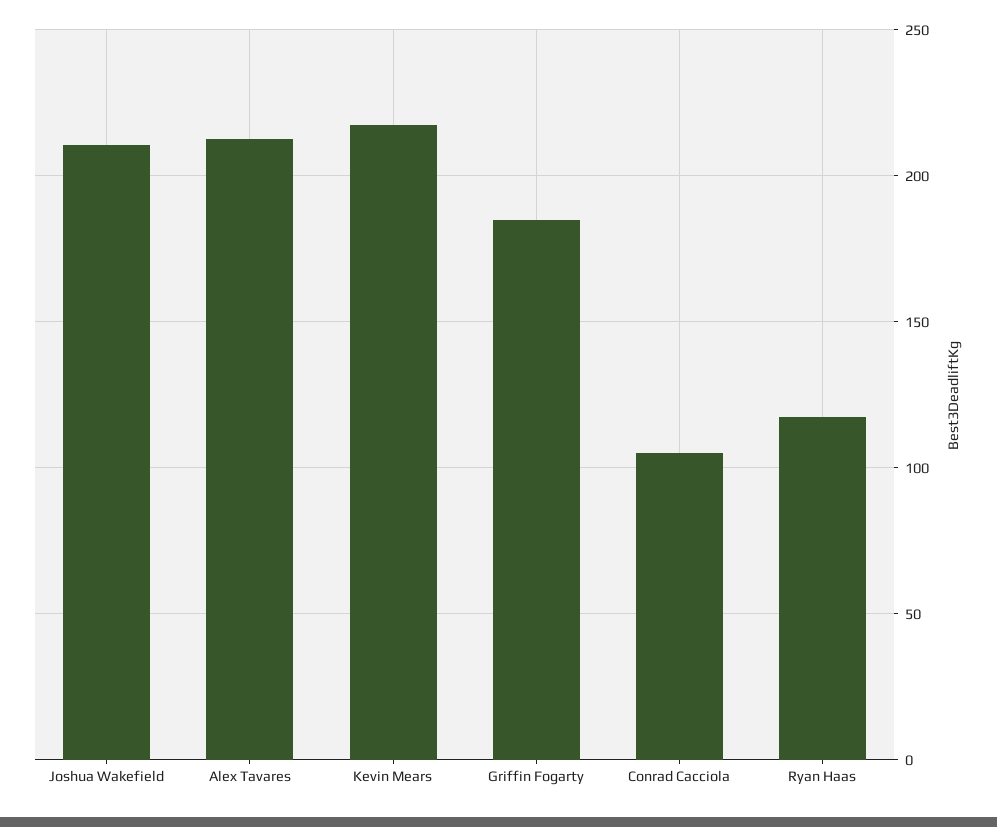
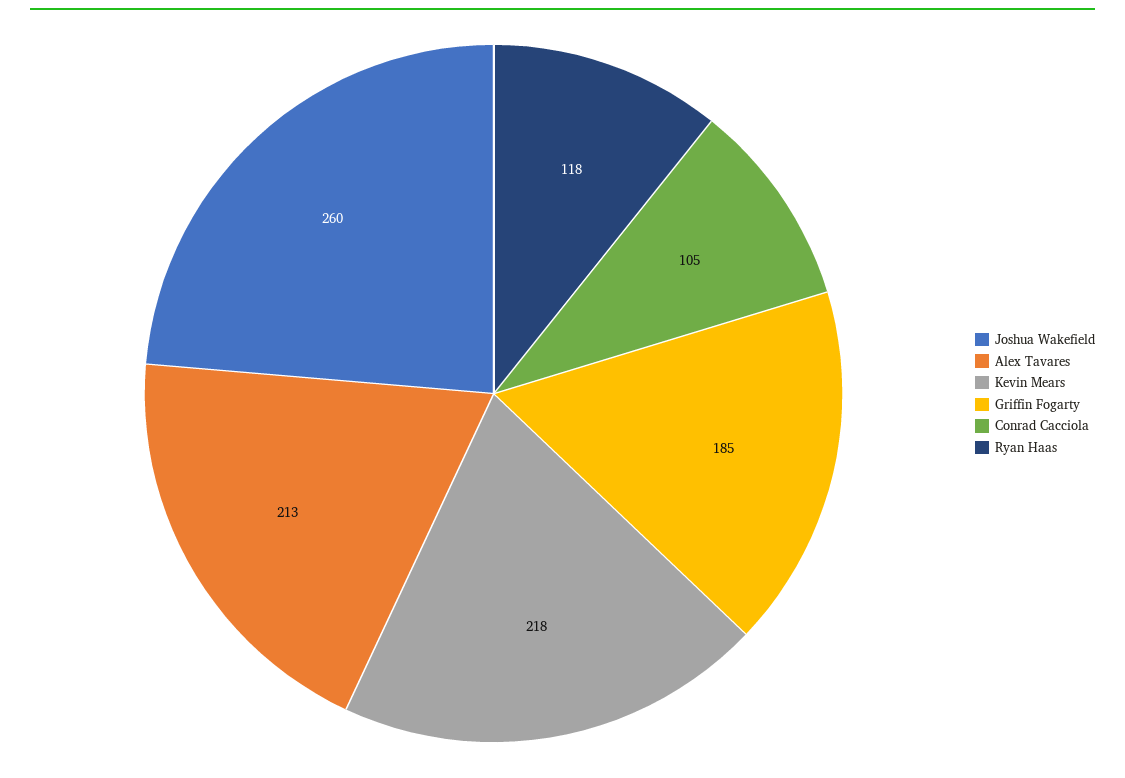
Joshua Wakefield: 210 -> 260

